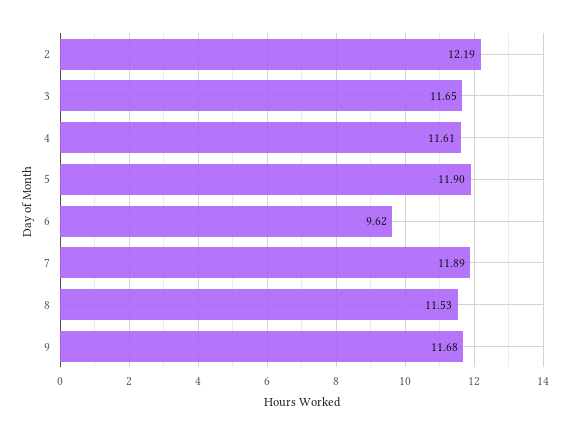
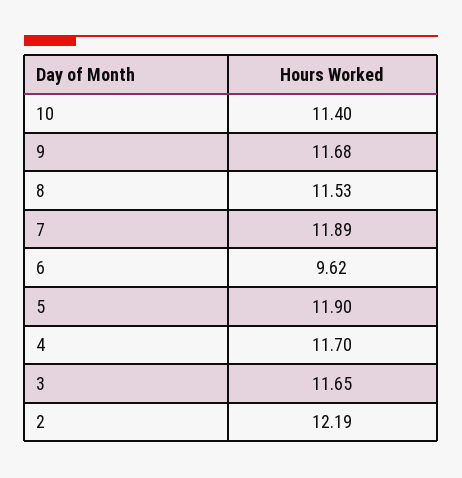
4: 11.61 -> 11.7
10: none -> 11.4

